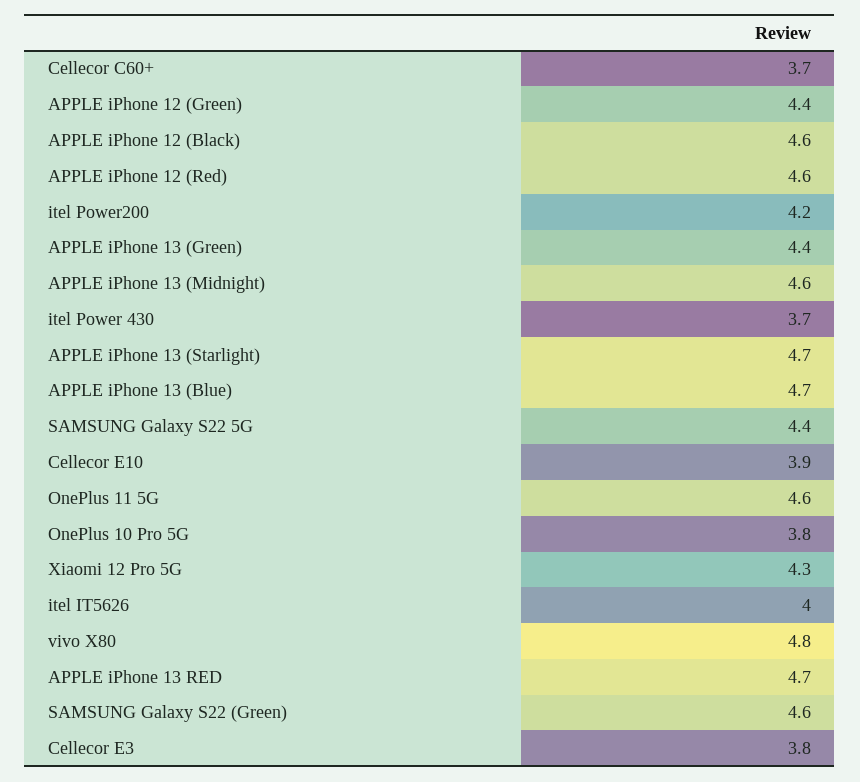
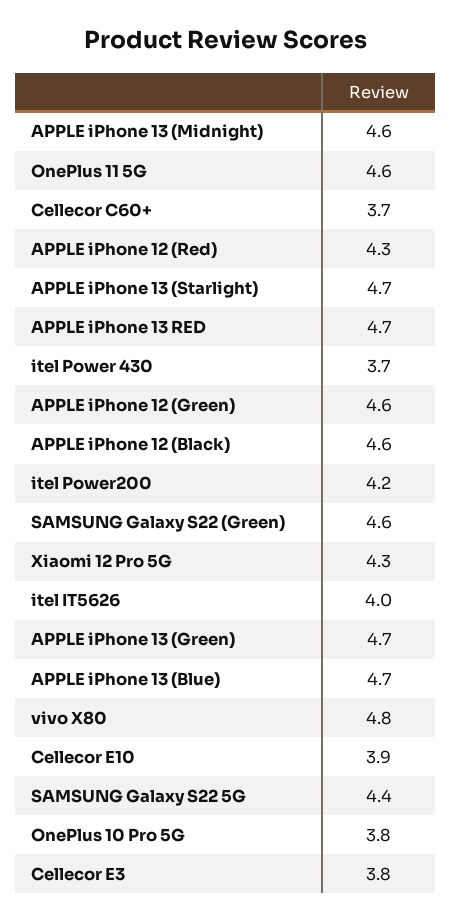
APPLE iPhone 12 (Green): 4.4 -> 4.6
APPLE iPhone 12 (Red): 4.6 -> 4.3
APPLE iPhone 13 (Green): 4.4 -> 4.7

